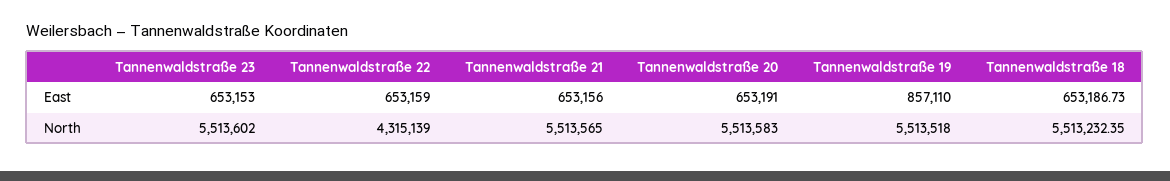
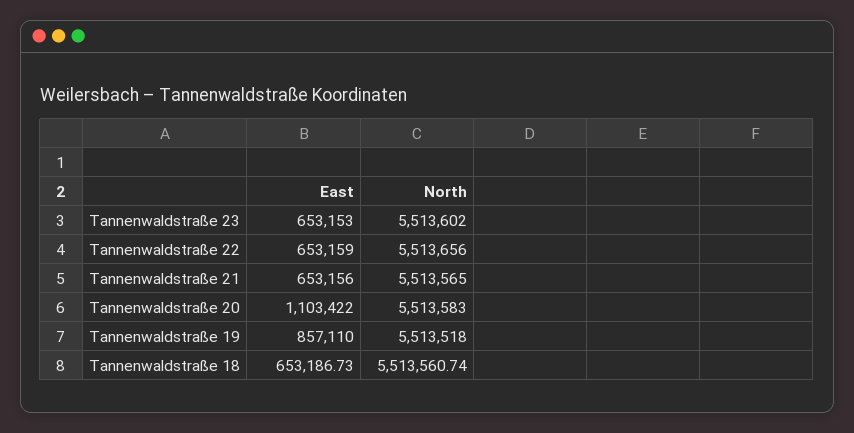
Tannenwaldstraße 20, East: 653191 -> 1103422
Tannenwaldstraße 22, North: 4315139 -> 5513656
Tannenwaldstraße 18, North: 5513232.35 -> 5513560.74

